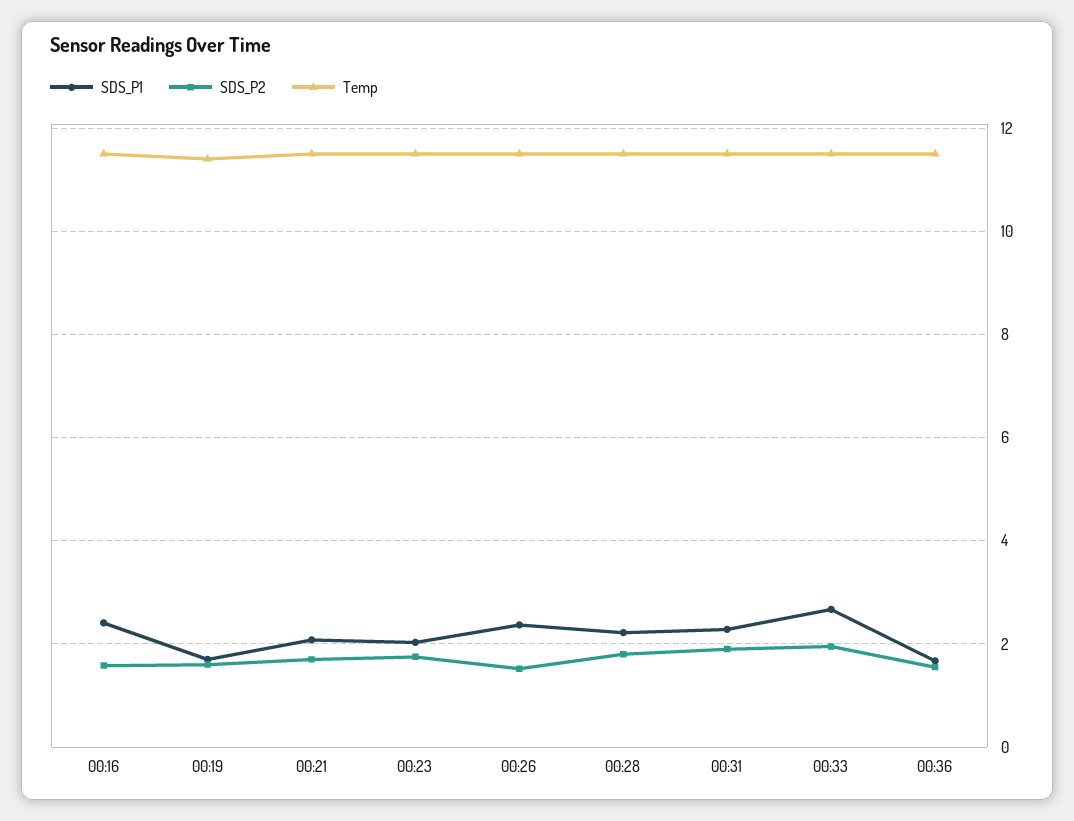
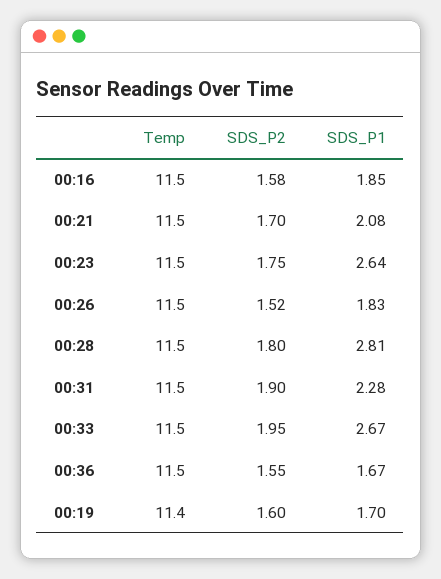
SDS_P1, 00:16: 2.4 -> 1.85
SDS_P1, 00:23: 2 -> 2.64
SDS_P1, 00:26: 2.4 -> 1.83
SDS_P1, 00:28: 2.2 -> 2.81

